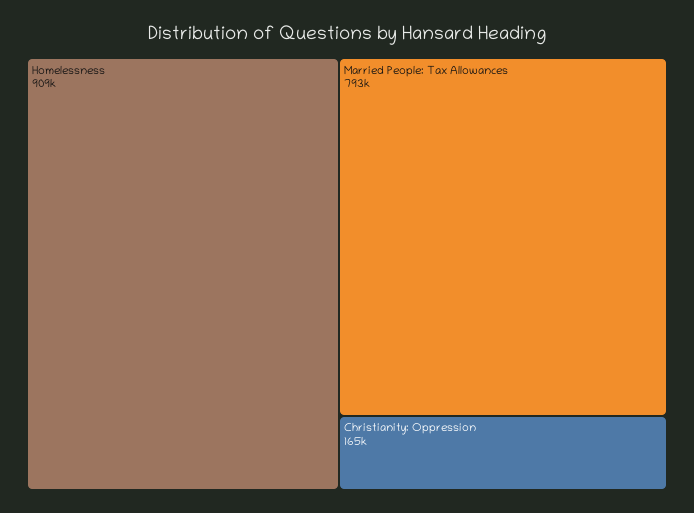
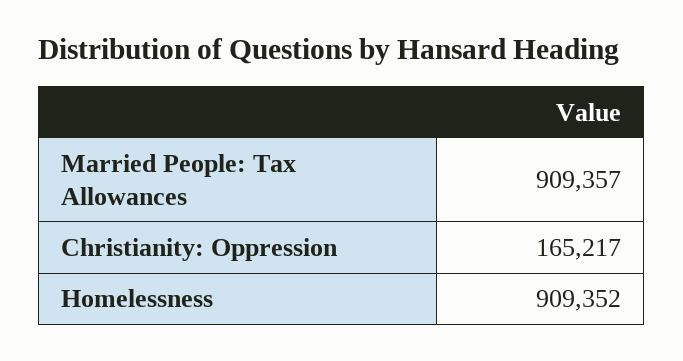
Married People: Tax Allowances: 793000 -> 909357

